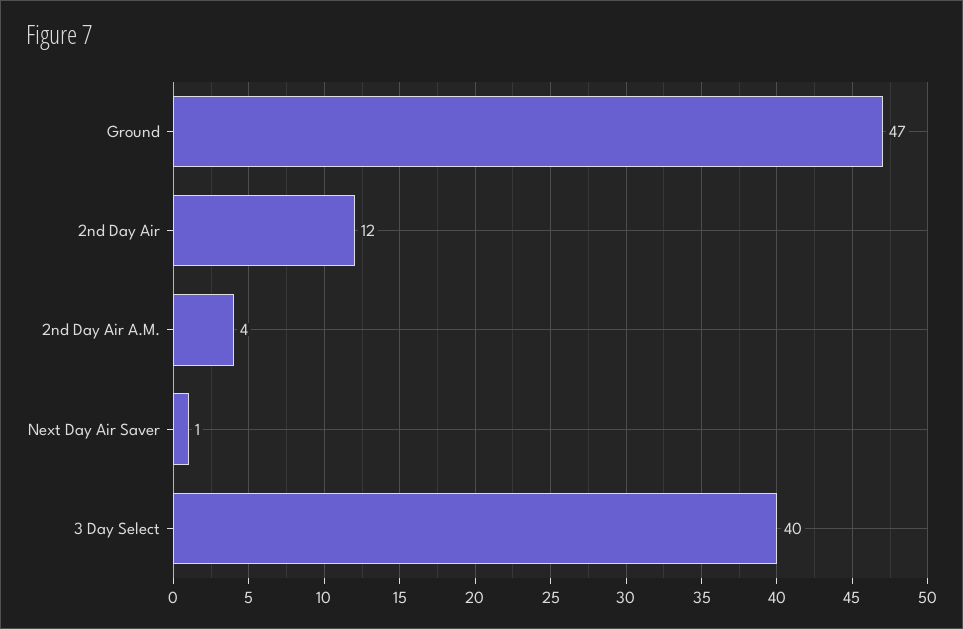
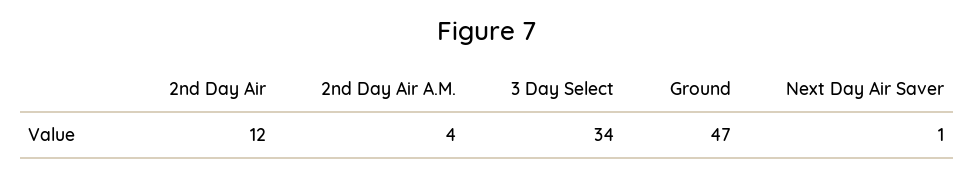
3 Day Select: 40 -> 34

